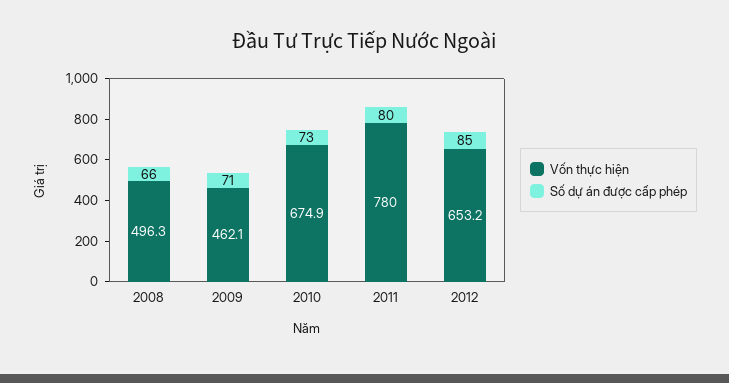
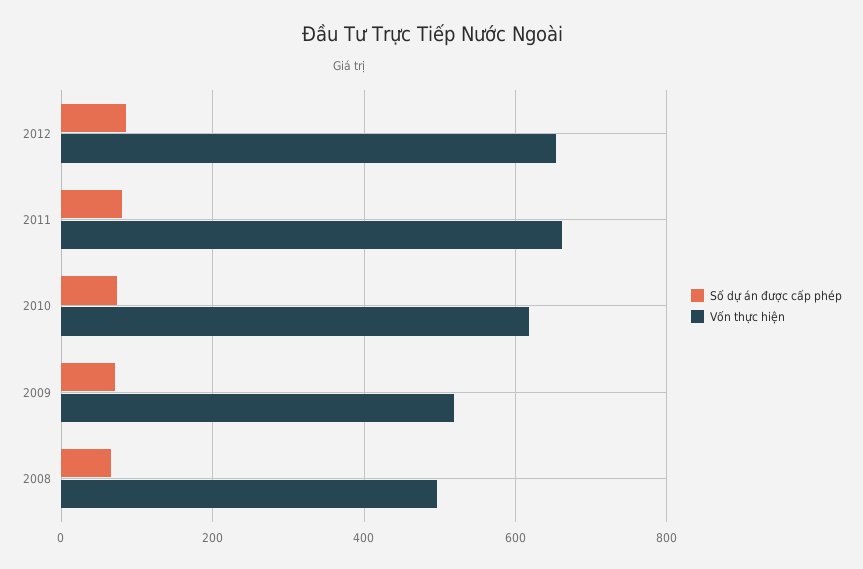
Vốn thực hiện, 2009: 462.1 -> 520
Vốn thực hiện, 2010: 674.9 -> 620
Vốn thực hiện, 2011: 780 -> 660

